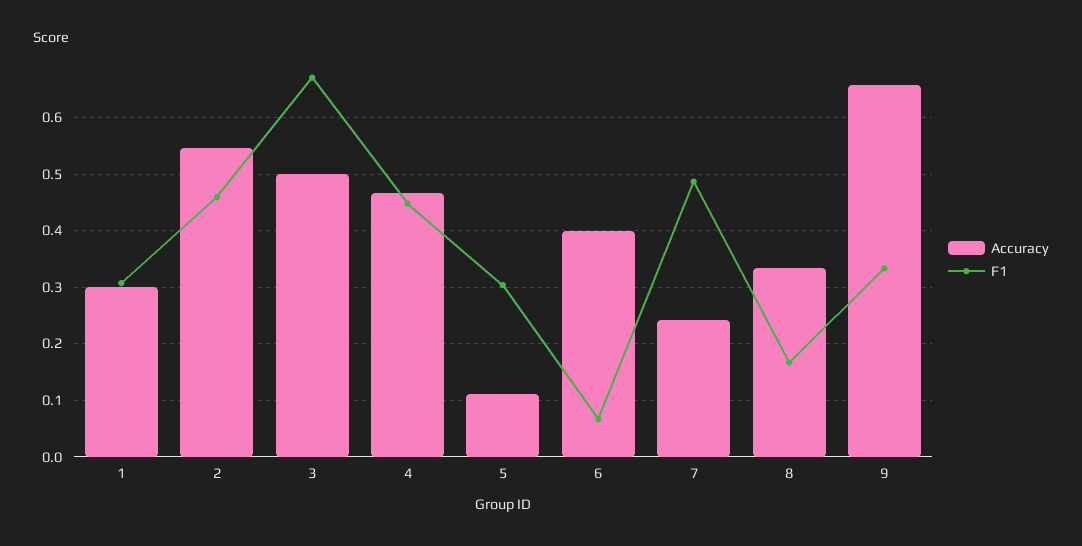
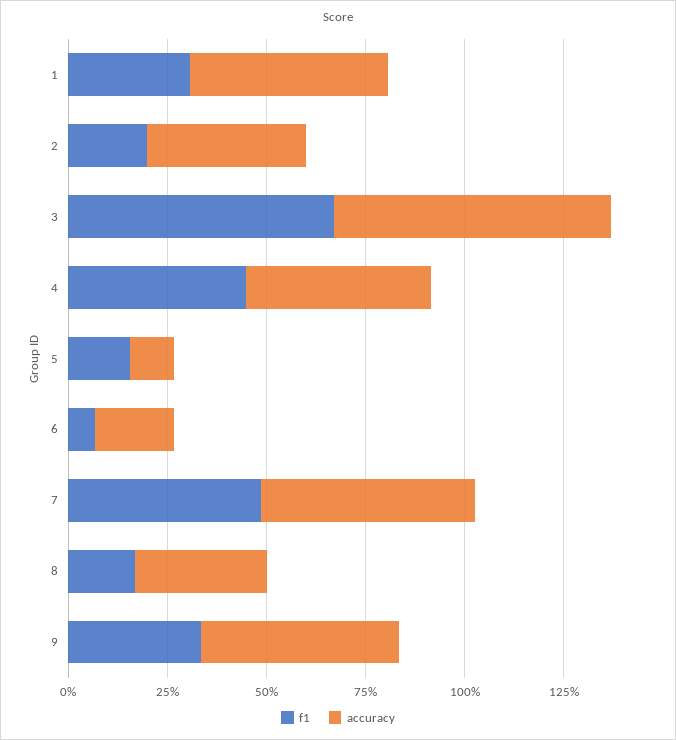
Accuracy, 1: 0.3 -> 0.5
Accuracy, 2: 0.54 -> 0.4
F1, 2: 0.46 -> 0.2
Accuracy, 3: 0.5 -> 0.7
F1, 5: 0.3 -> 0.15
Accuracy, 6: 0.4 -> 0.2
Accuracy, 7: 0.24 -> 0.55
Accuracy, 9: 0.66 -> 0.5

